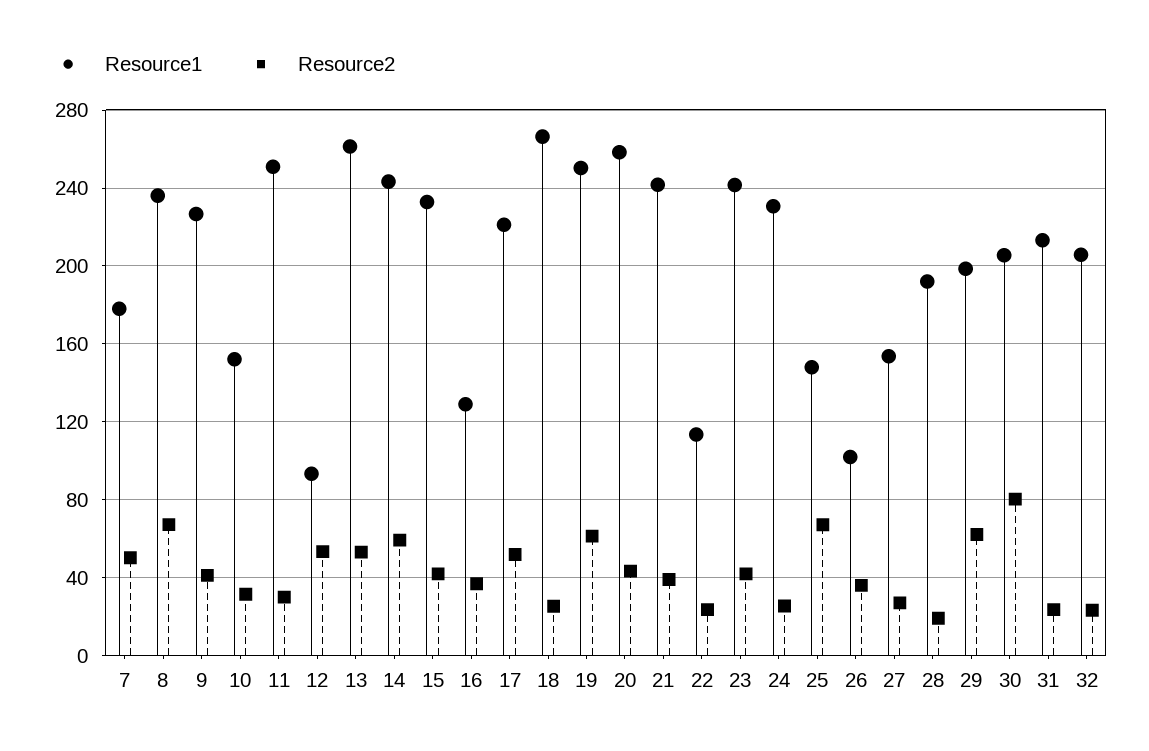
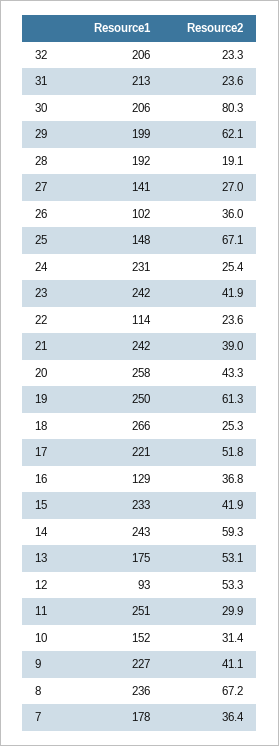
Resource2, 7: 50 -> 36.4
Resource1, 13: 260 -> 175
Resource1, 27: 155 -> 141

